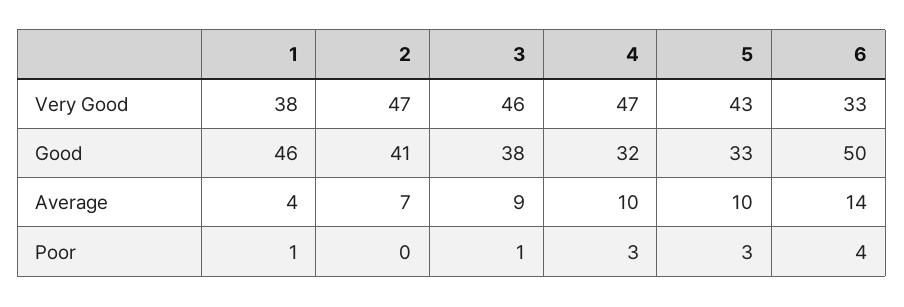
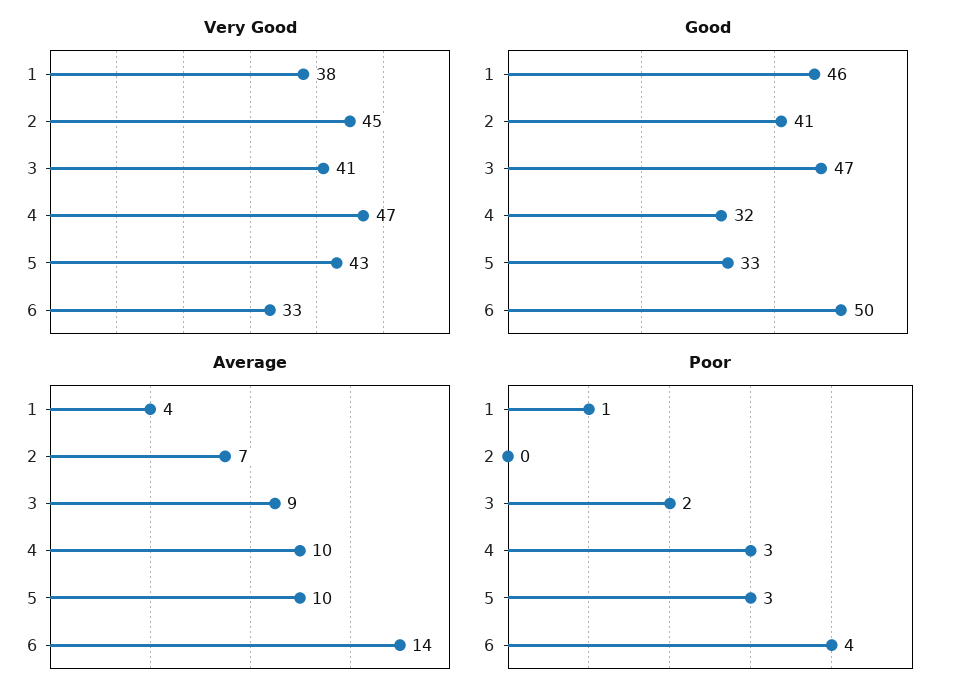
Very Good, 2: 47 -> 45
Very Good, 3: 46 -> 41
Good, 3: 38 -> 47
Poor, 3: 1 -> 2

